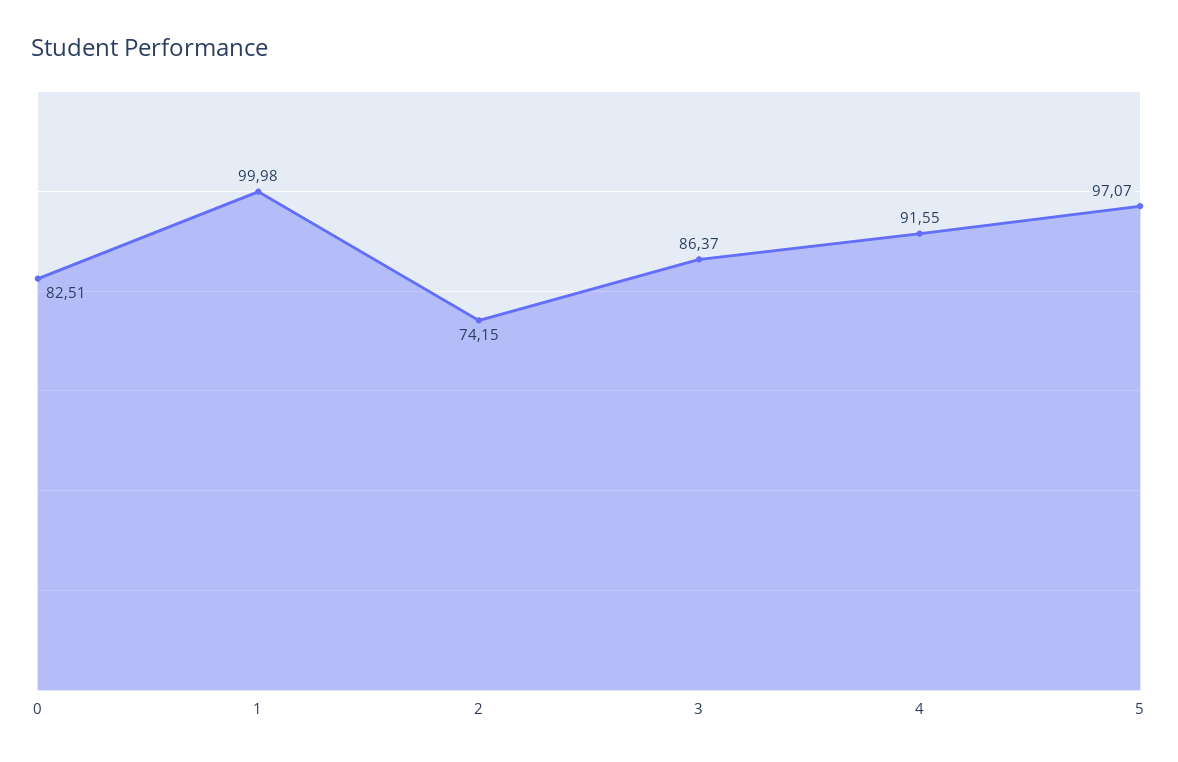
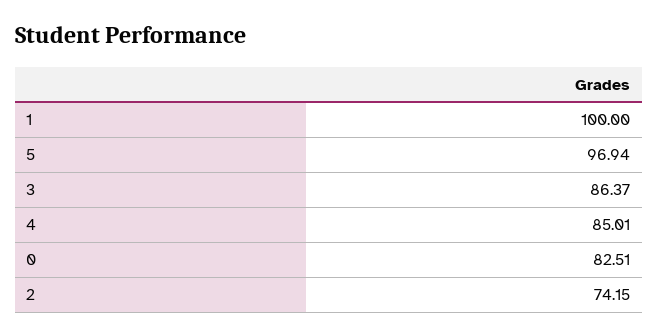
1: 99.98 -> 100
4: 91.55 -> 85.01
5: 97.07 -> 96.94

